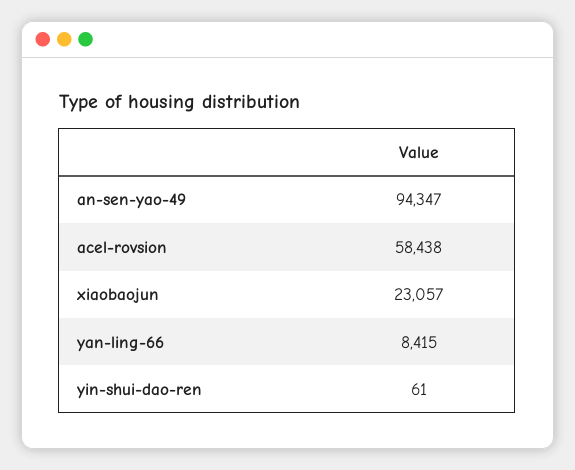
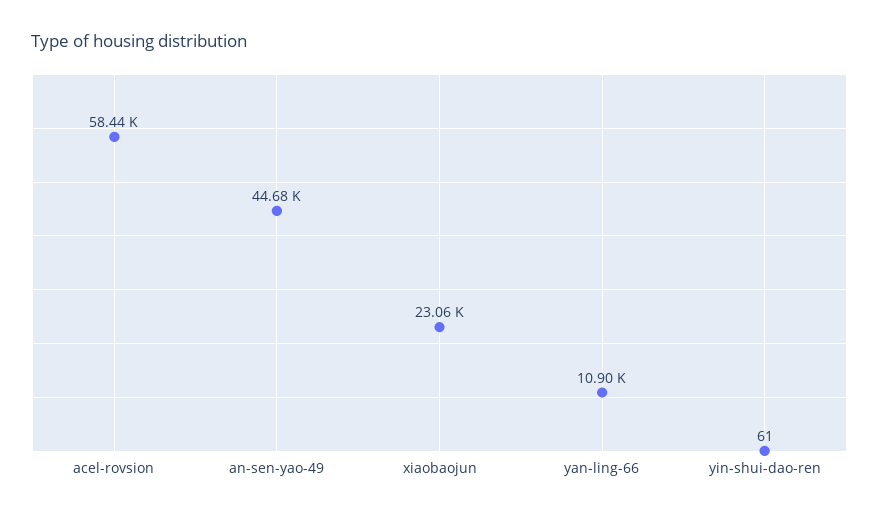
an-sen-yao-49: 94347 -> 44680
yan-ling-66: 8415 -> 10900

